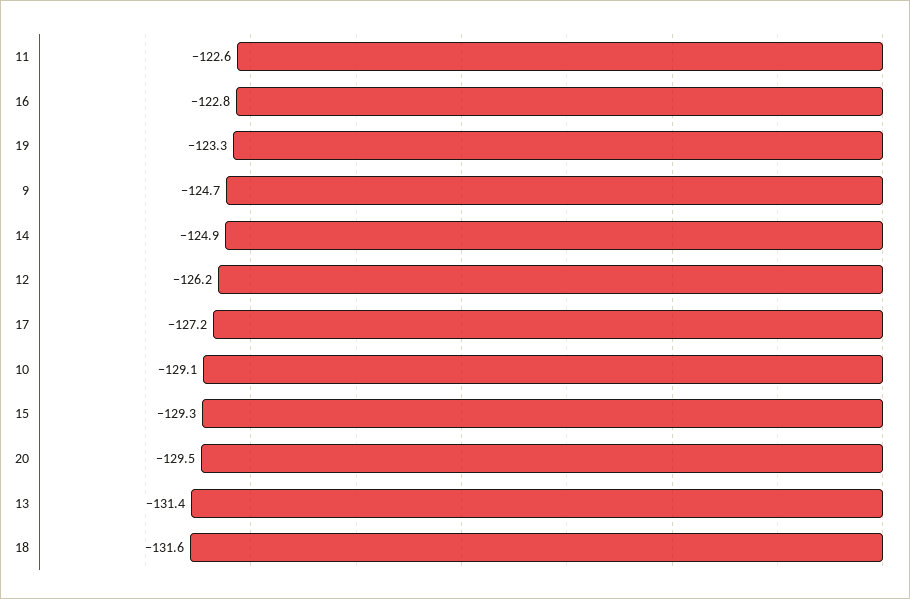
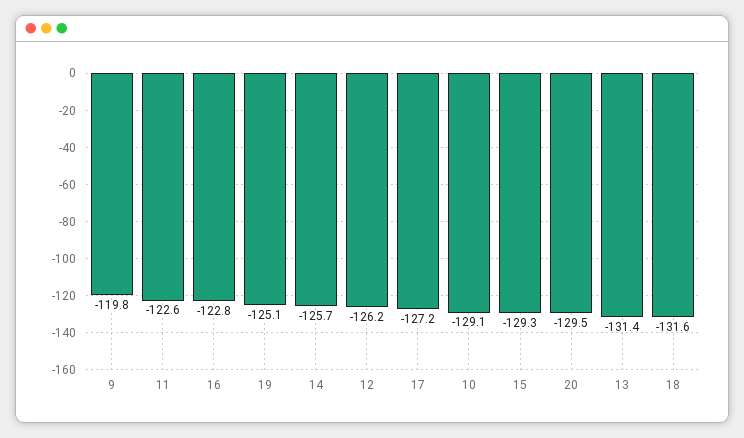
19: -123.3 -> -125.1
9: -124.7 -> -119.8
14: -124.9 -> -125.7

